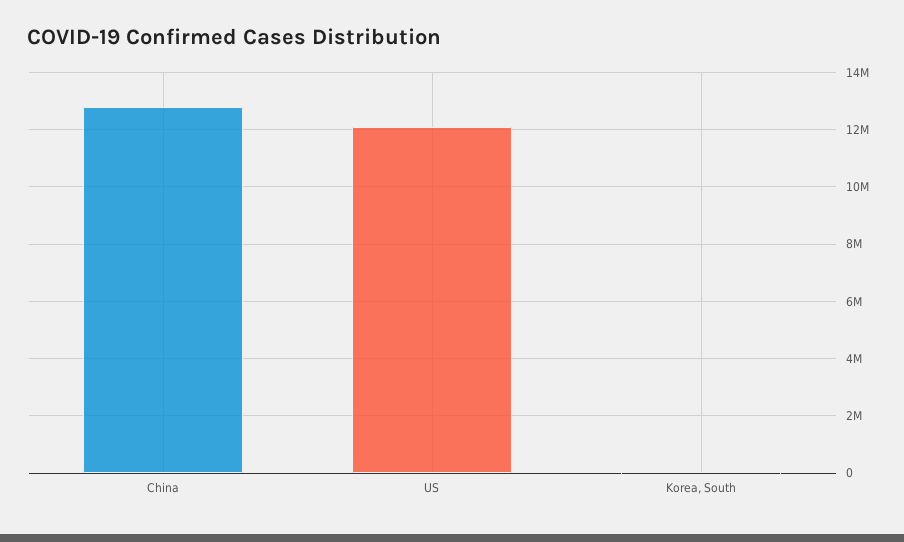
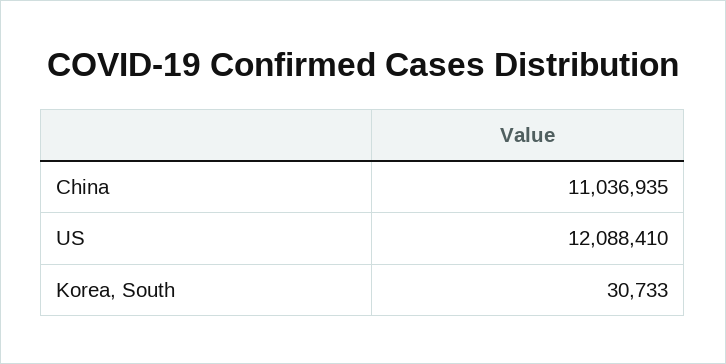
China: 12750000 -> 11036935

